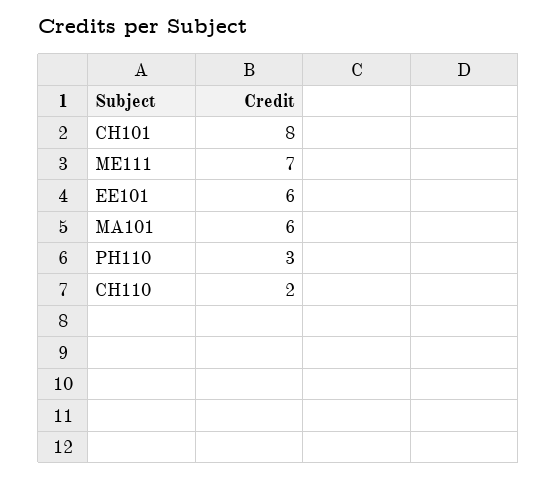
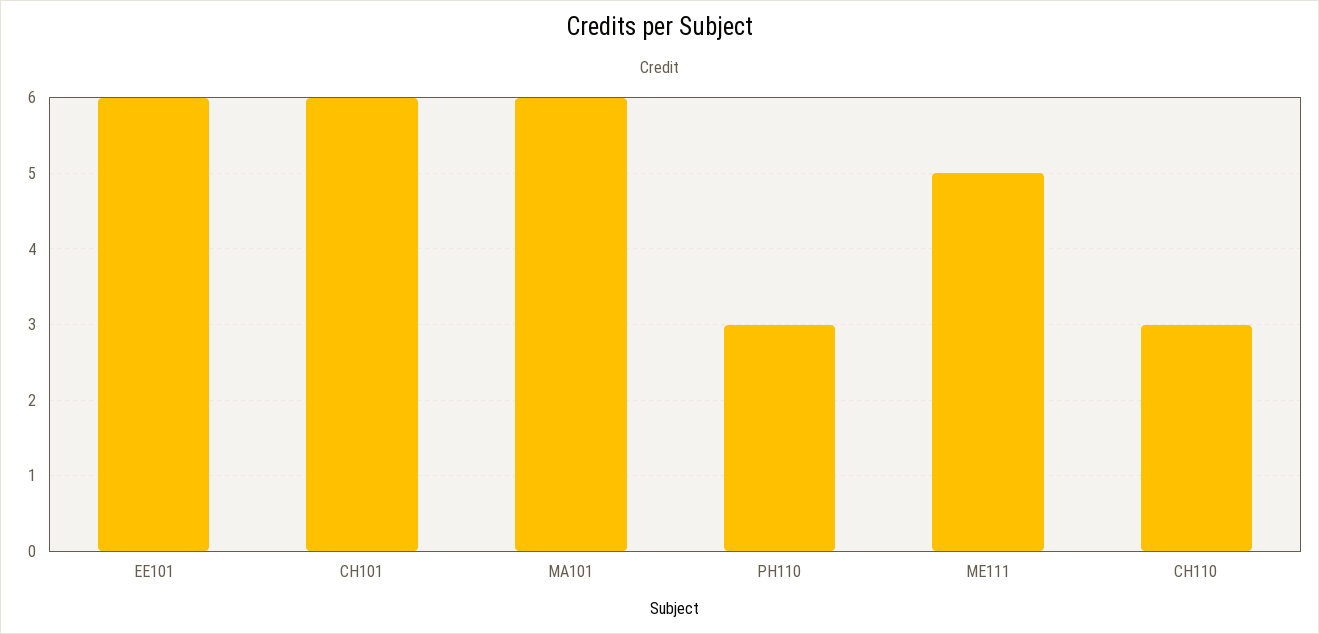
CH101: 8 -> 6
ME111: 7 -> 5
CH110: 2 -> 3

